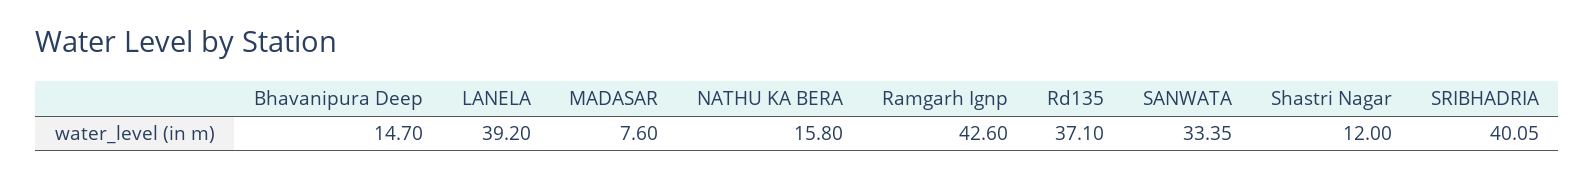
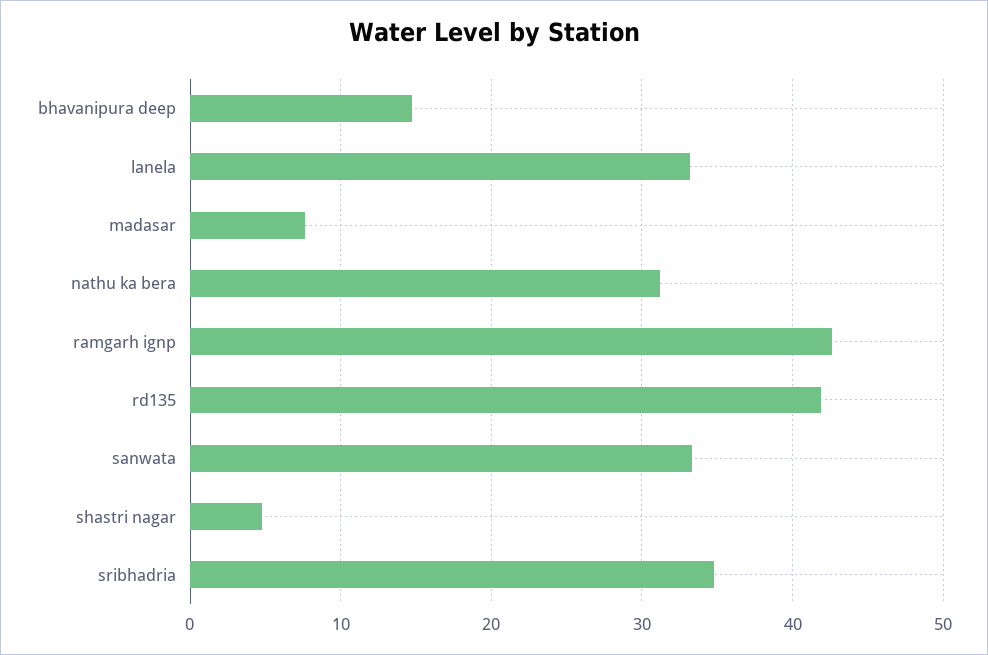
LANELA: 39.2 -> 33
NATHU KA BERA: 15.8 -> 31
Rd135: 37.1 -> 42
Shastri Nagar: 12 -> 5
SRIBHADRIA: 40.05 -> 35

